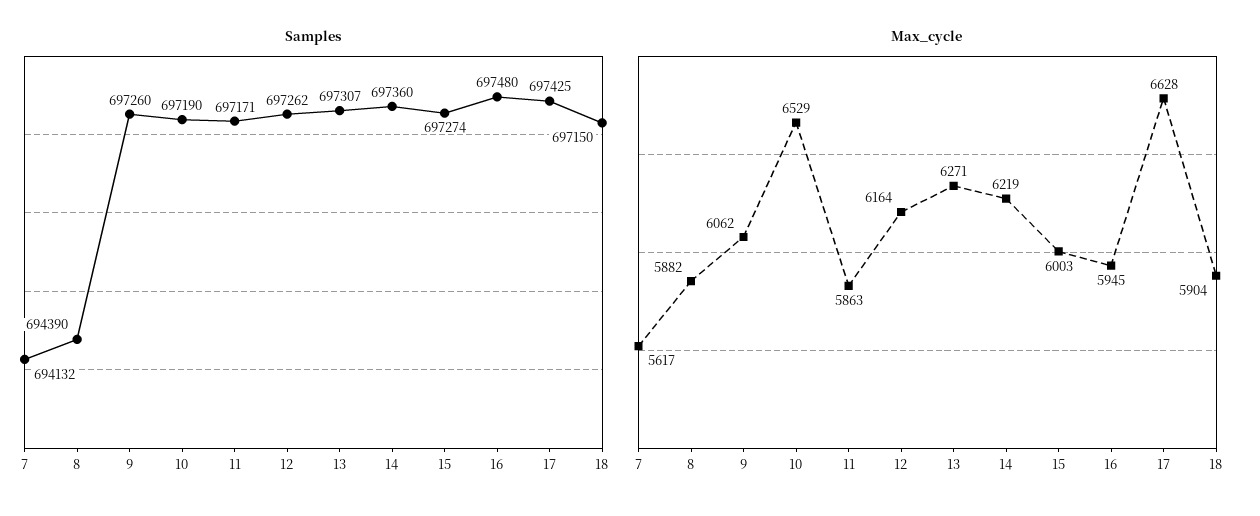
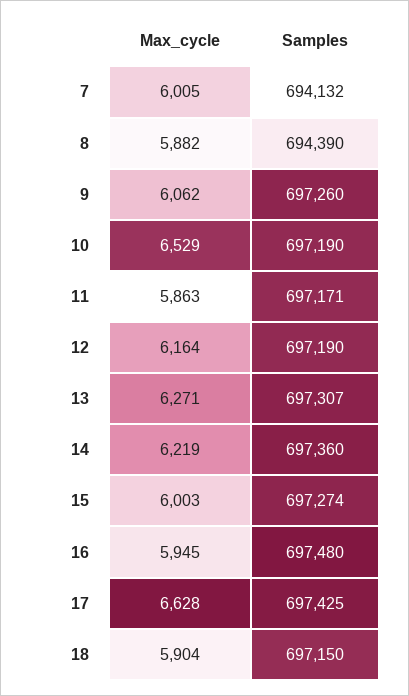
Samples, 12: 697262 -> 697190
Max_cycle, 7: 5617 -> 6005

